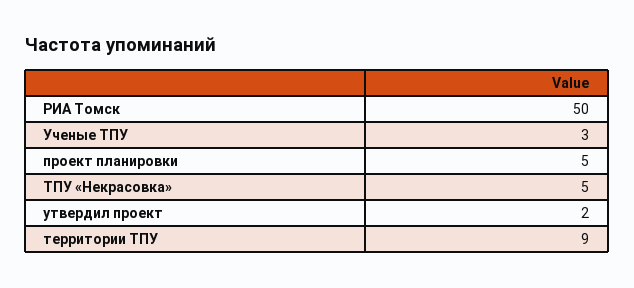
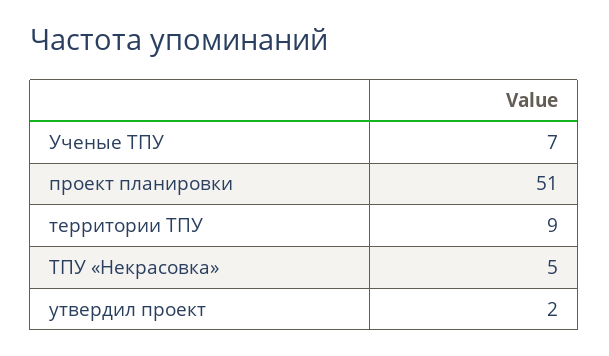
РИА Томск: 50 -> none
Ученые ТПУ: 3 -> 7
проект планировки: 5 -> 51

